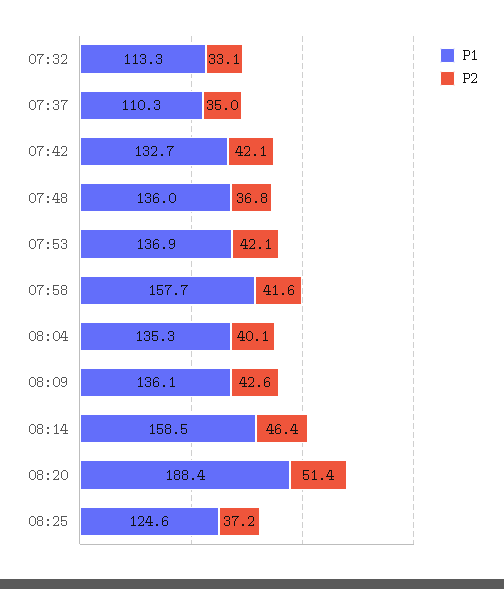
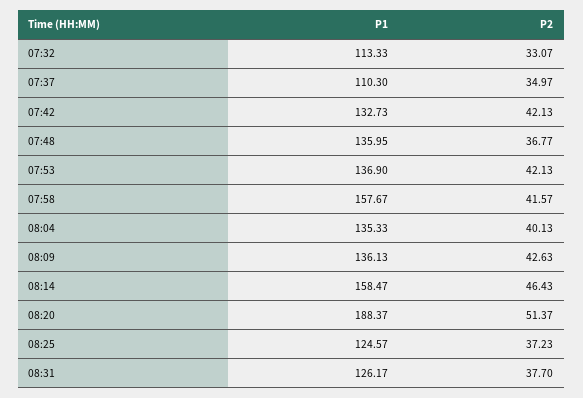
P1, 08:31: none -> 126.17
P2, 08:31: none -> 37.7

